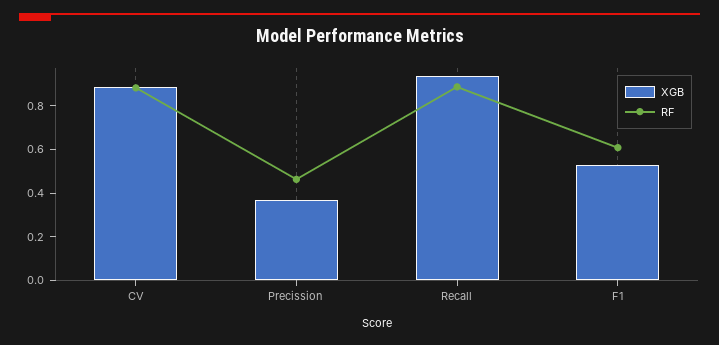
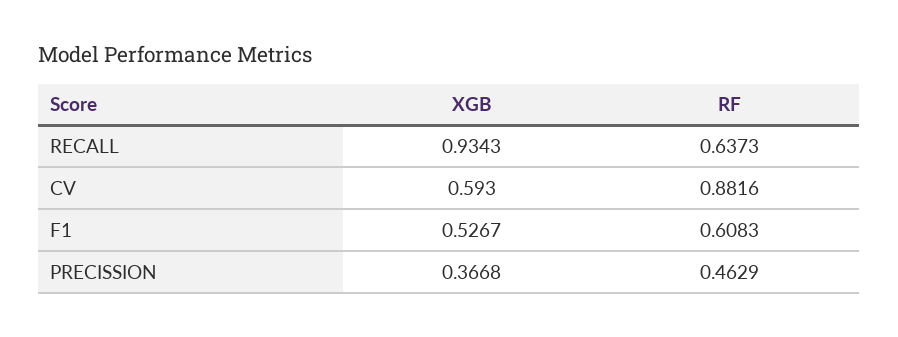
XGB, CV: 0.9 -> 0.593
RF, Recall: 0.9 -> 0.6373

